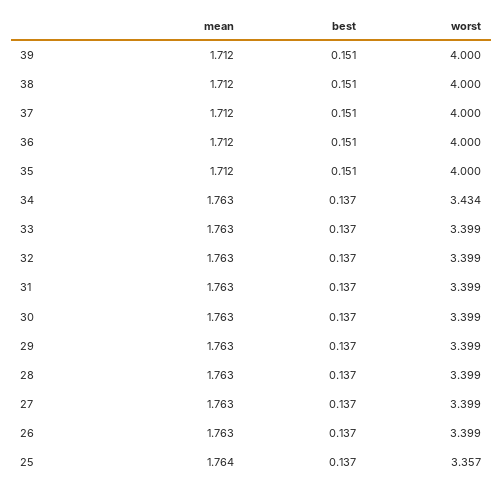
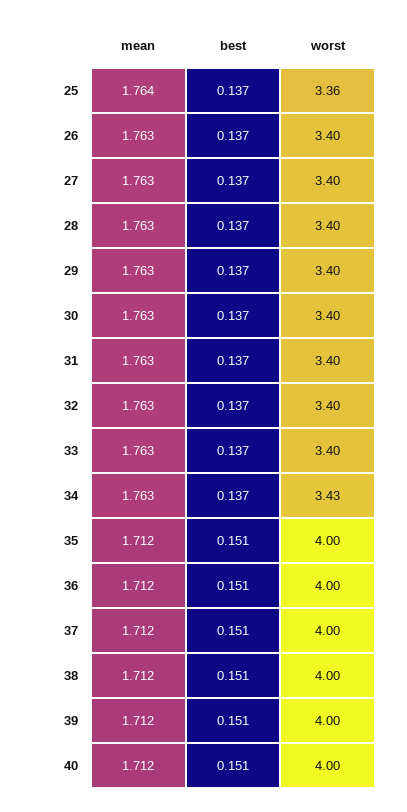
mean, 40: none -> 1.712
best, 40: none -> 0.151
worst, 40: none -> 4

